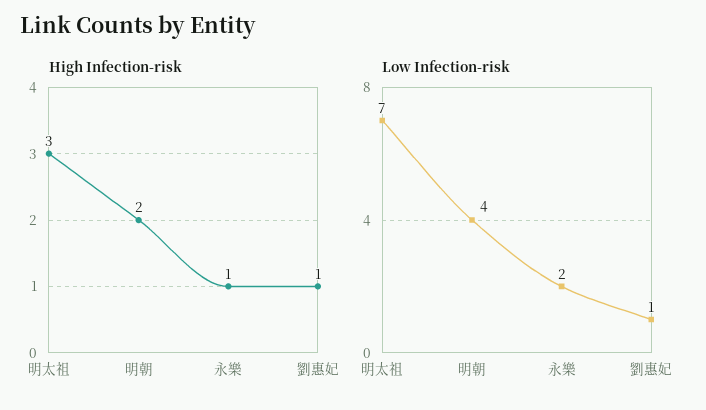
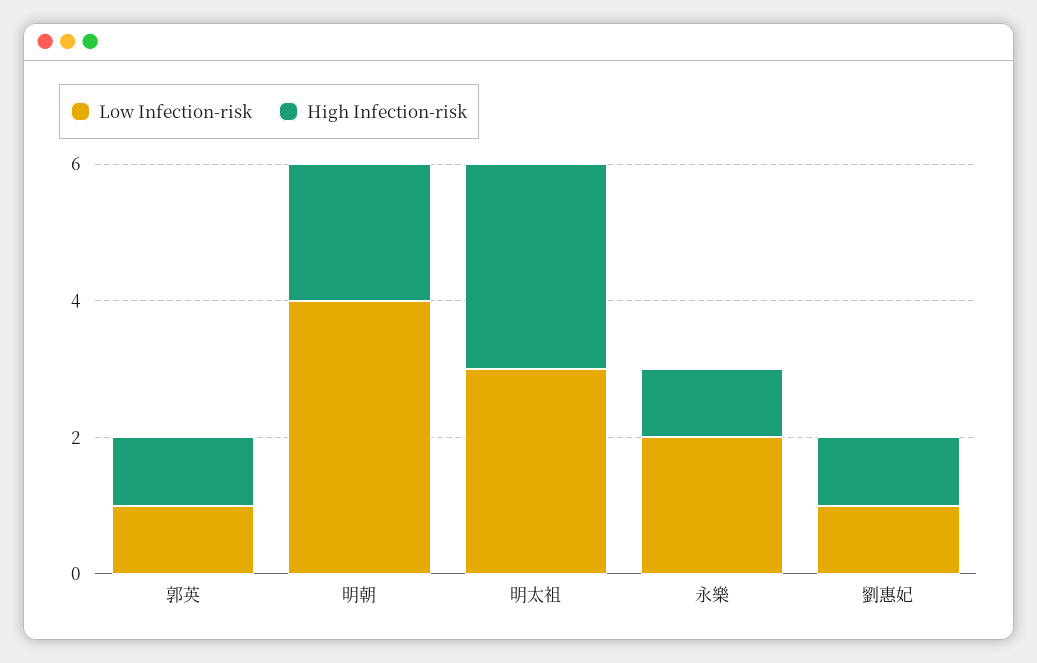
Low Infection-risk, 明太祖: 7 -> 3
Low Infection-risk, 郭英: none -> 1
High Infection-risk, 郭英: none -> 1

